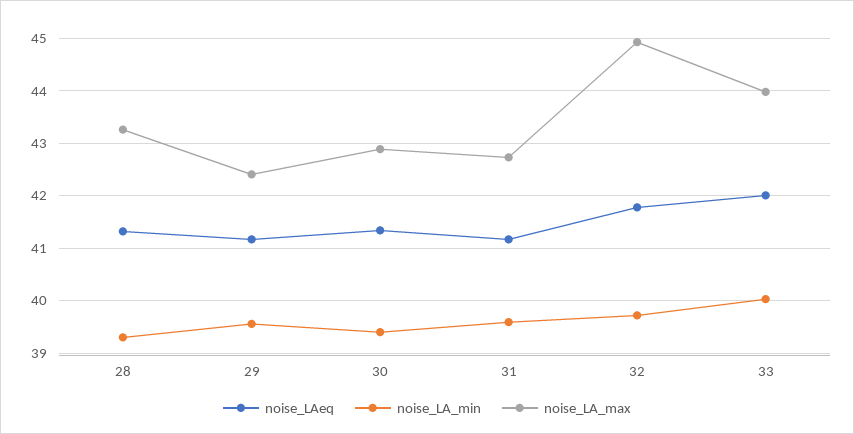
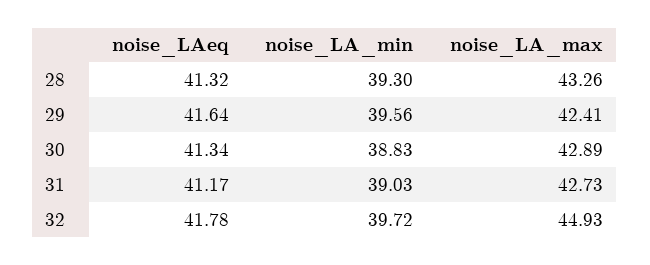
noise_LAeq, 29: 41.2 -> 41.64
noise_LA_min, 30: 39.4 -> 38.83
noise_LA_min, 31: 39.6 -> 39.03
noise_LAeq, 33: 42 -> none
noise_LA_min, 33: 40 -> none
noise_LA_max, 33: 44 -> none

